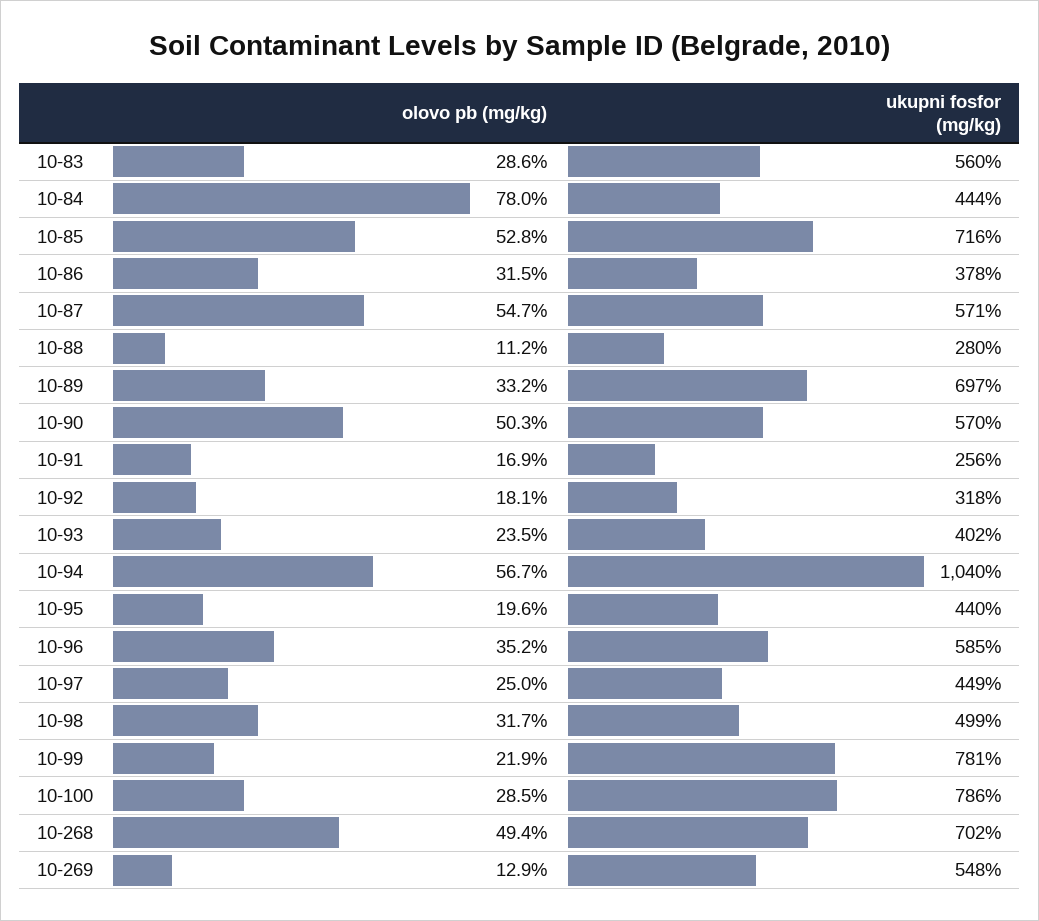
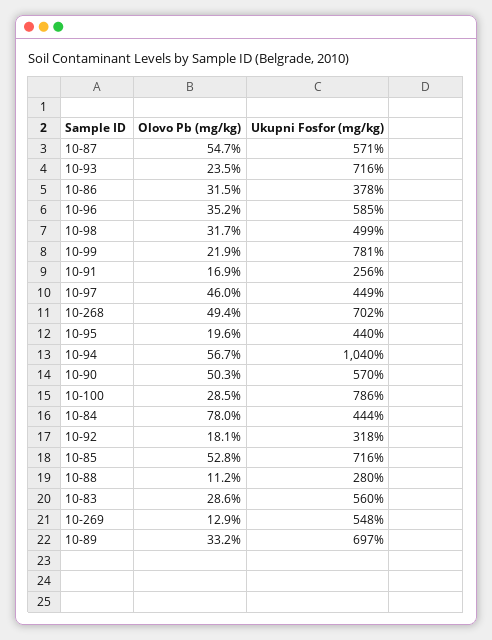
ukupni fosfor (mg/kg), 10-93: 402 -> 716
olovo pb (mg/kg), 10-97: 25 -> 46

